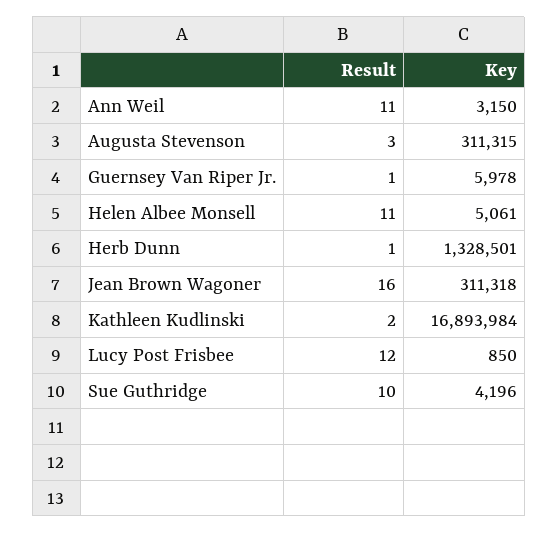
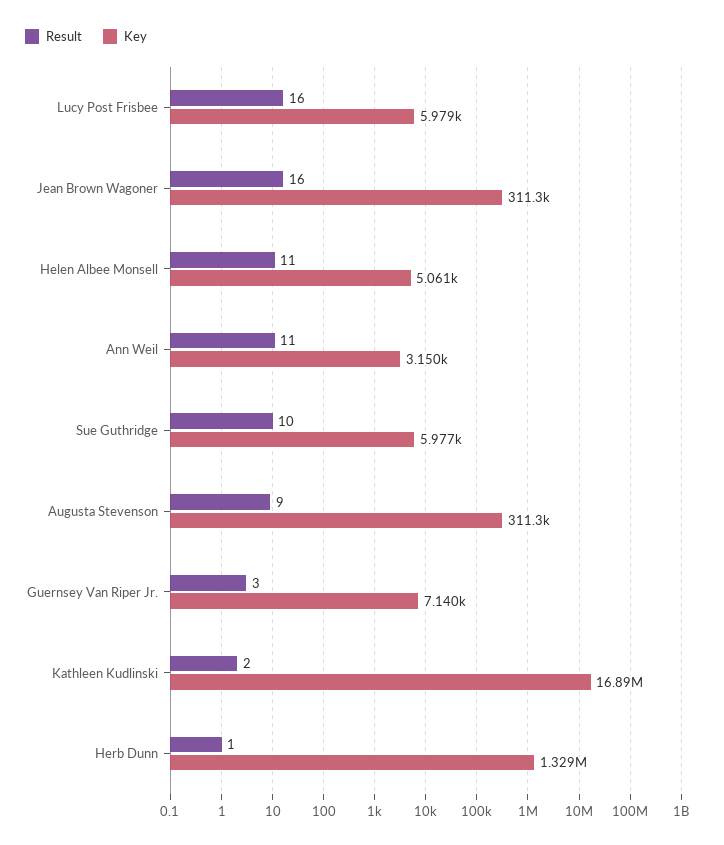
Result, Augusta Stevenson: 3 -> 9
Result, Guernsey Van Riper Jr.: 1 -> 3
Key, Guernsey Van Riper Jr.: 5978 -> 7140
Result, Lucy Post Frisbee: 12 -> 16
Key, Lucy Post Frisbee: 850 -> 5979
Key, Sue Guthridge: 4196 -> 5977

